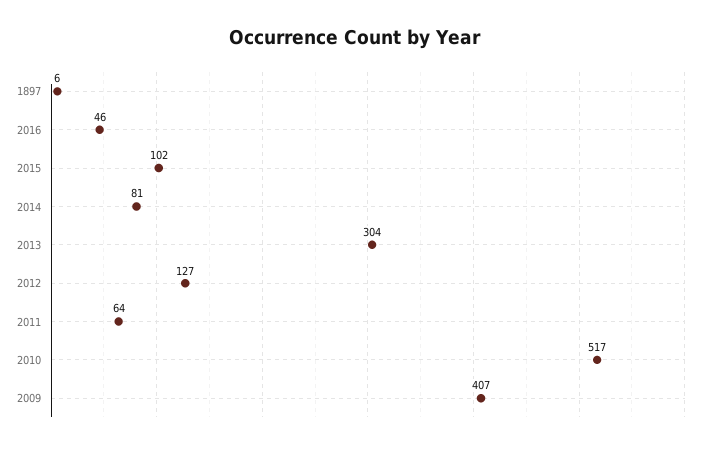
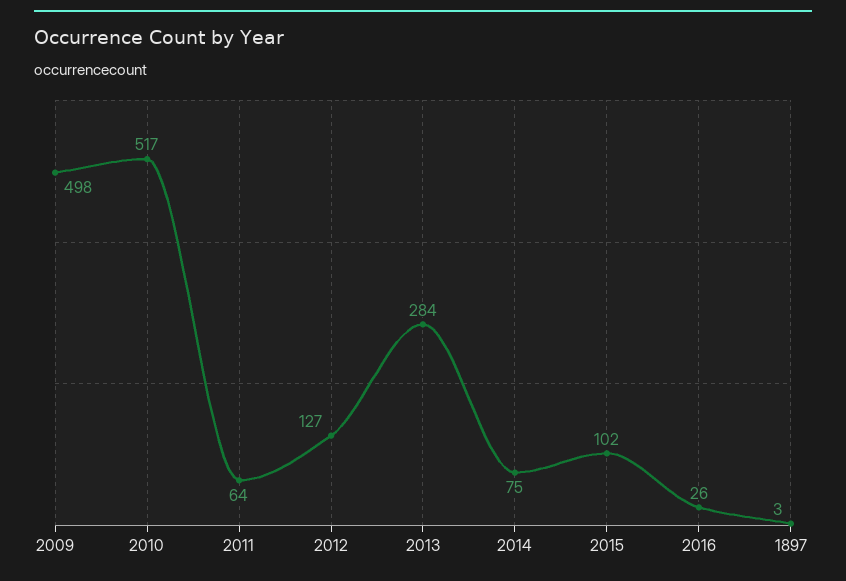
1897: 6 -> 3
2016: 46 -> 26
2014: 81 -> 75
2013: 304 -> 284
2009: 407 -> 498

